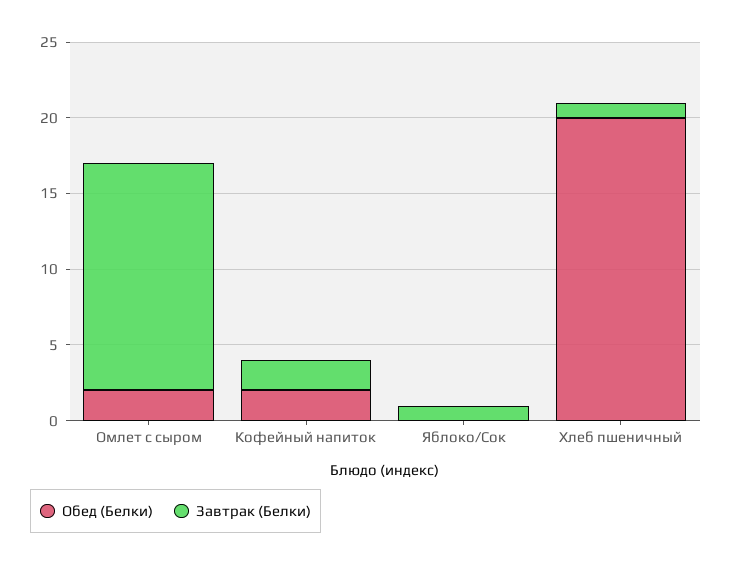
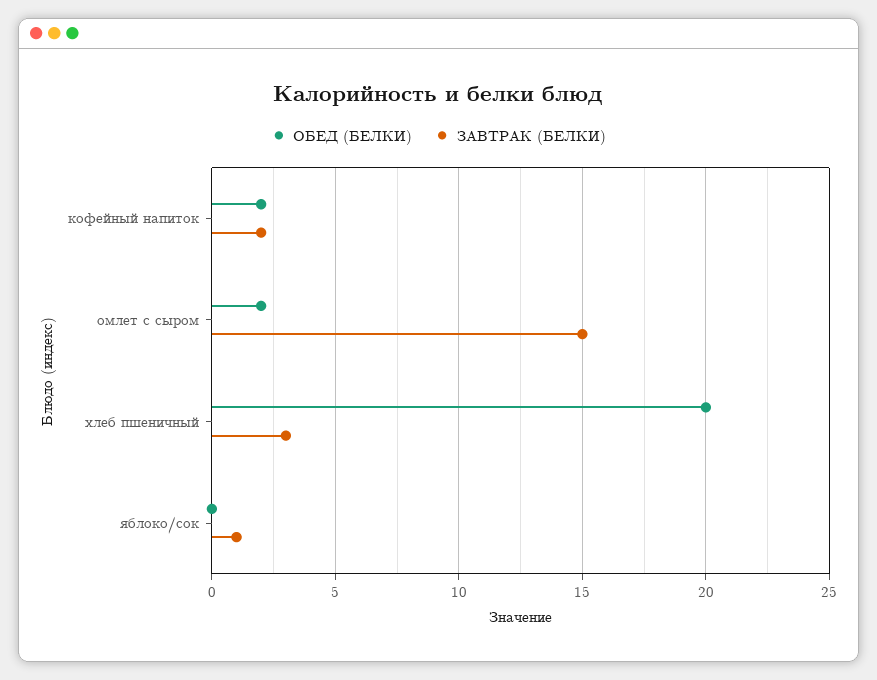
Завтрак (Белки), Хлеб пшеничный: 1 -> 3

